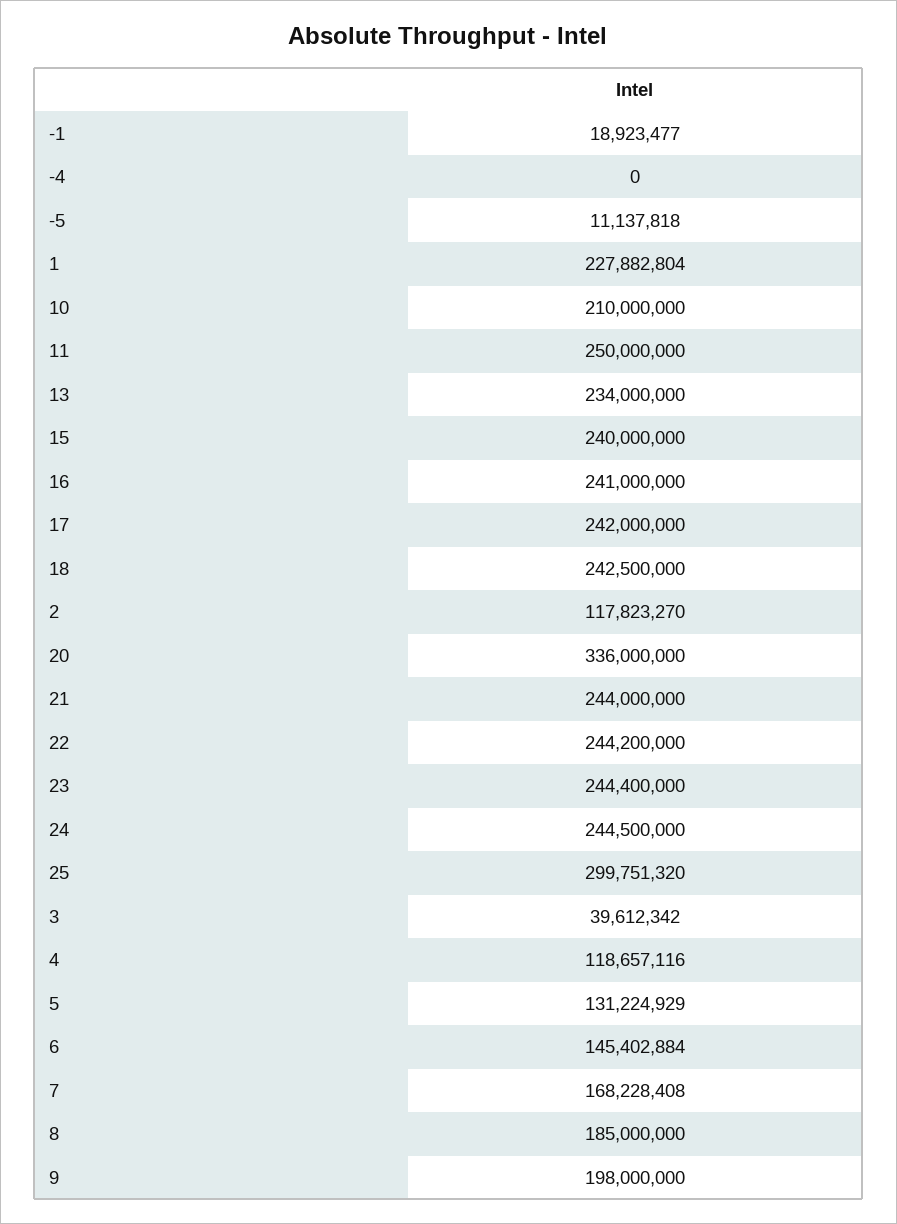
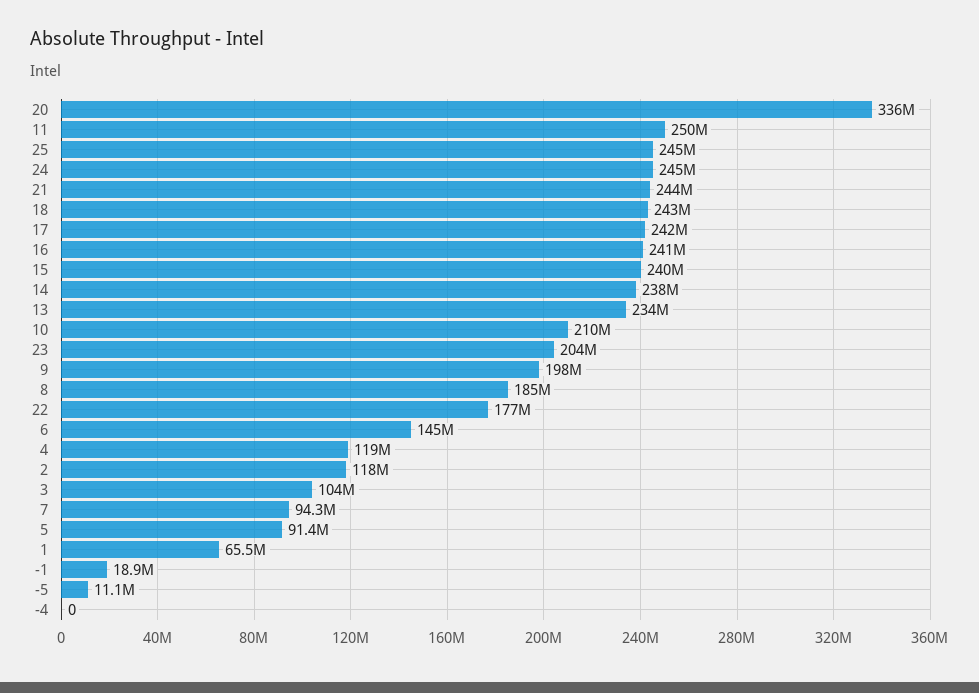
1: 227882804 -> 65500000
22: 244200000 -> 177000000
23: 244400000 -> 204000000
25: 299751320 -> 245000000
3: 39612342 -> 104000000
5: 131224929 -> 91400000
7: 168228408 -> 94300000
14: none -> 238000000

